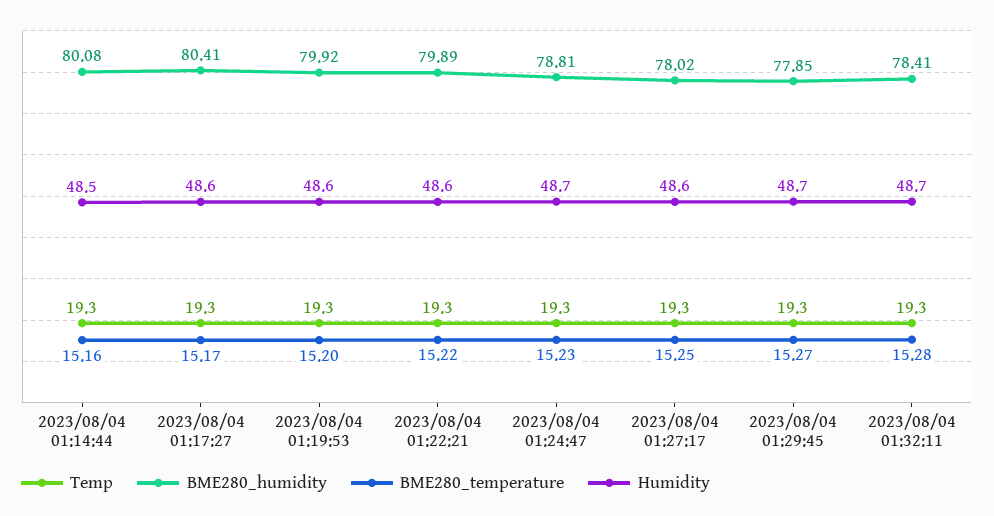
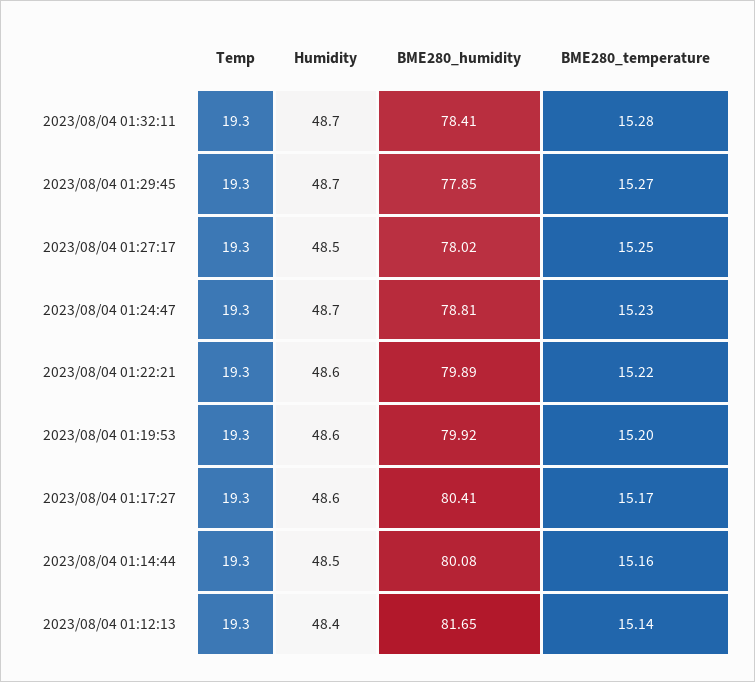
Humidity, 2023/08/04 01:27:17: 48.6 -> 48.5
Temp, 2023/08/04 01:12:13: none -> 19.3
Humidity, 2023/08/04 01:12:13: none -> 48.4
BME280_humidity, 2023/08/04 01:12:13: none -> 81.65
BME280_temperature, 2023/08/04 01:12:13: none -> 15.14

